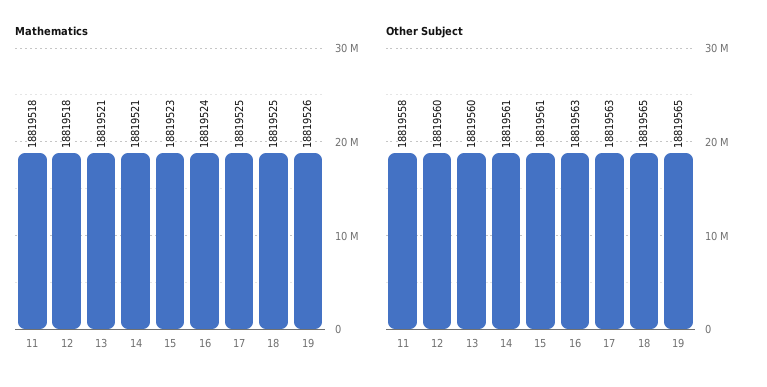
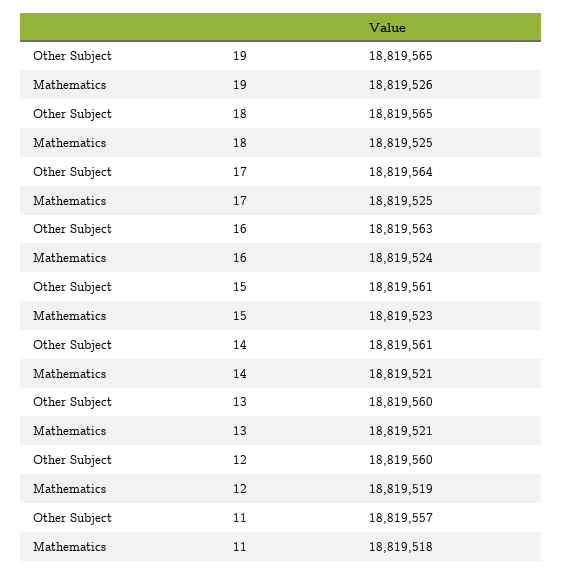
Mathematics, 12: 18819518 -> 18819519
Other Subject, 11: 18819558 -> 18819557
Other Subject, 17: 18819563 -> 18819564

